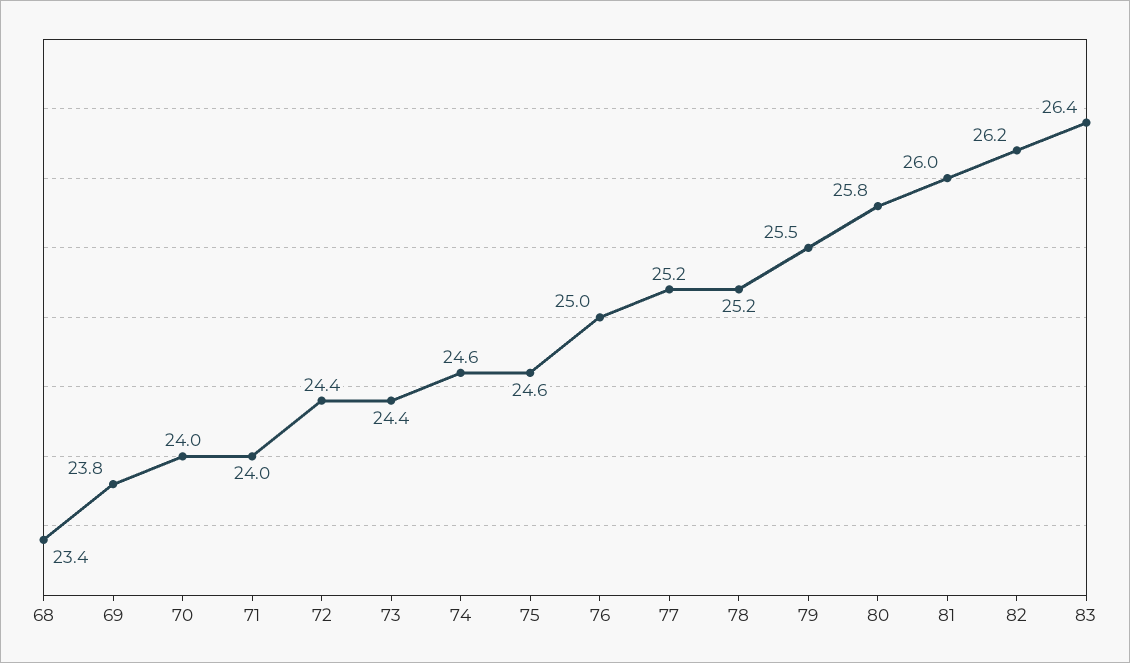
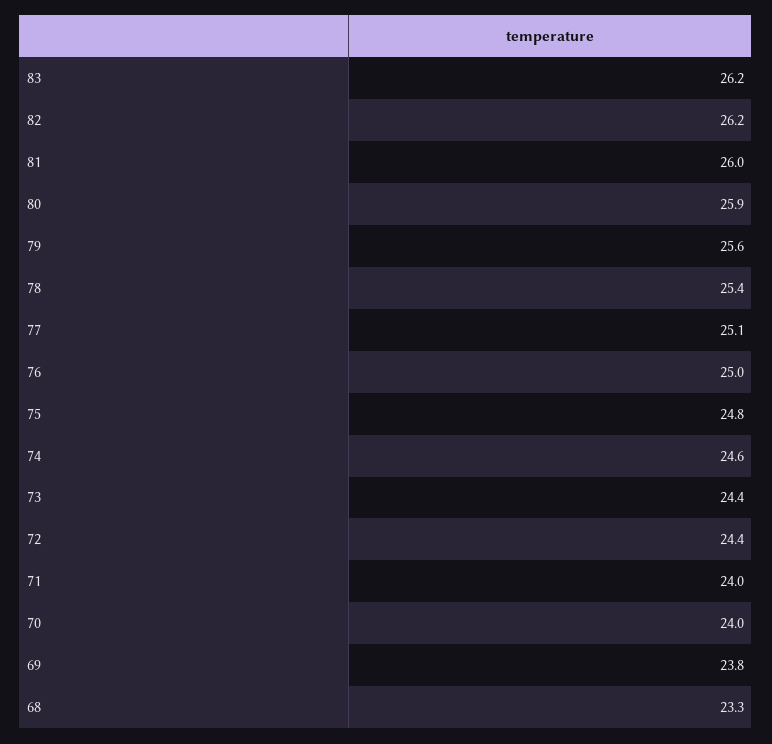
68: 23.4 -> 23.3
75: 24.6 -> 24.8
77: 25.2 -> 25.1
78: 25.2 -> 25.4
79: 25.5 -> 25.6
80: 25.8 -> 25.9
83: 26.4 -> 26.2

